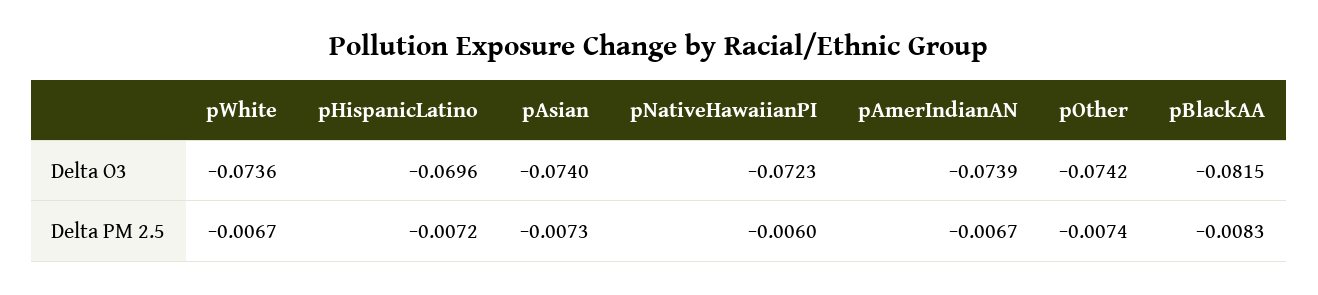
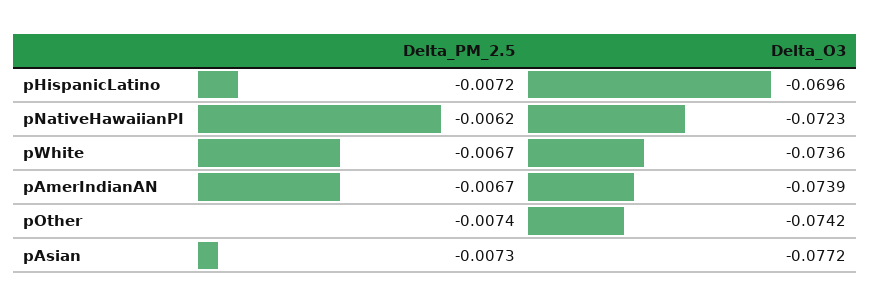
pAsian, Delta O3: -0.074 -> -0.0772
pBlackAA, Delta O3: -0.0815 -> none
pNativeHawaiianPI, Delta PM 2.5: -0.006 -> -0.0062
pBlackAA, Delta PM 2.5: -0.0083 -> none

